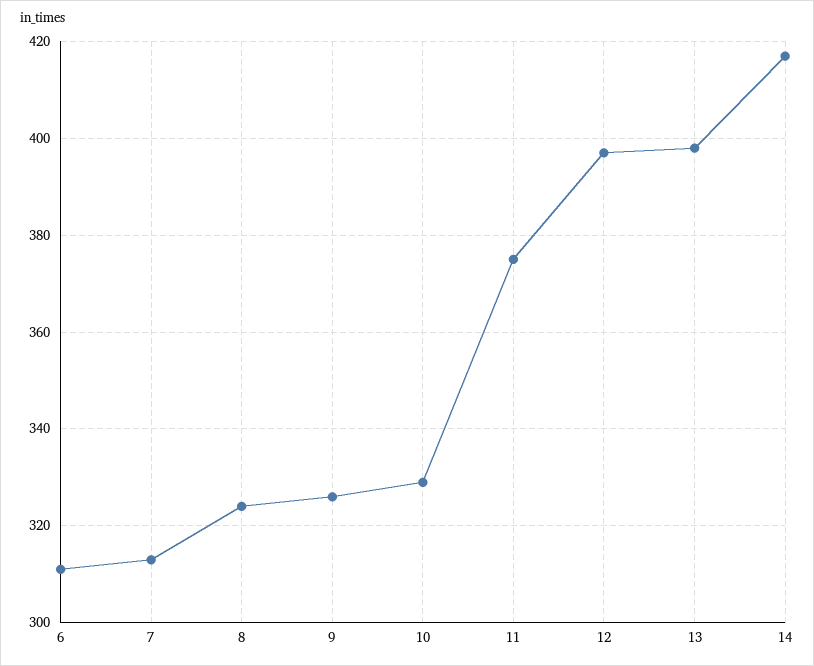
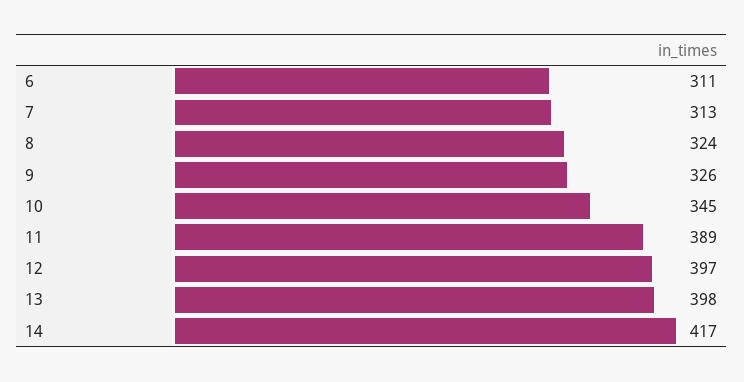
10: 330 -> 345
11: 375 -> 389

